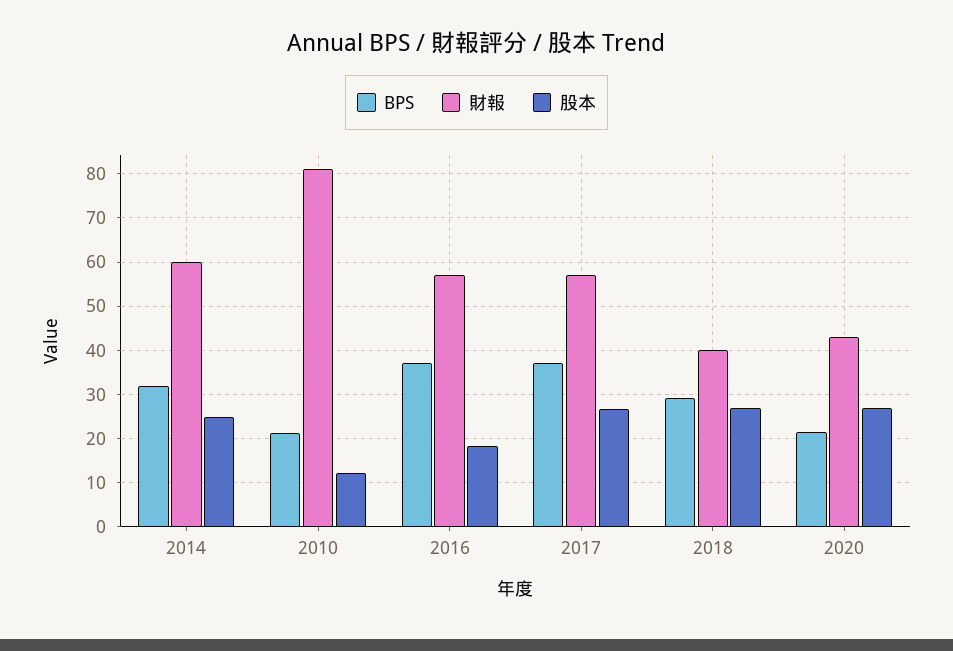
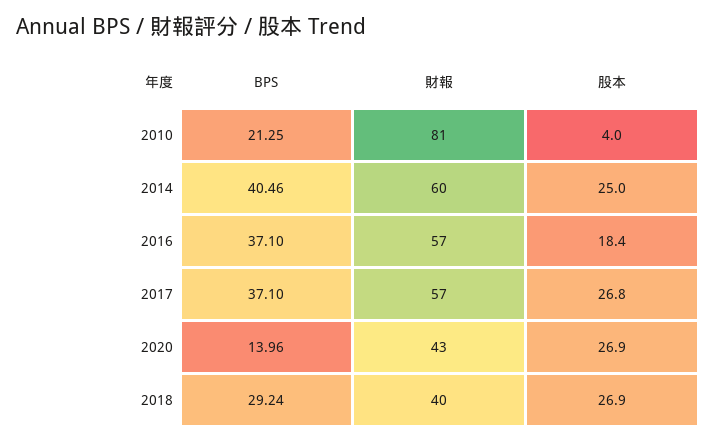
BPS, 2014: 32 -> 40.46
股本, 2010: 12 -> 4
BPS, 2020: 22 -> 13.96

